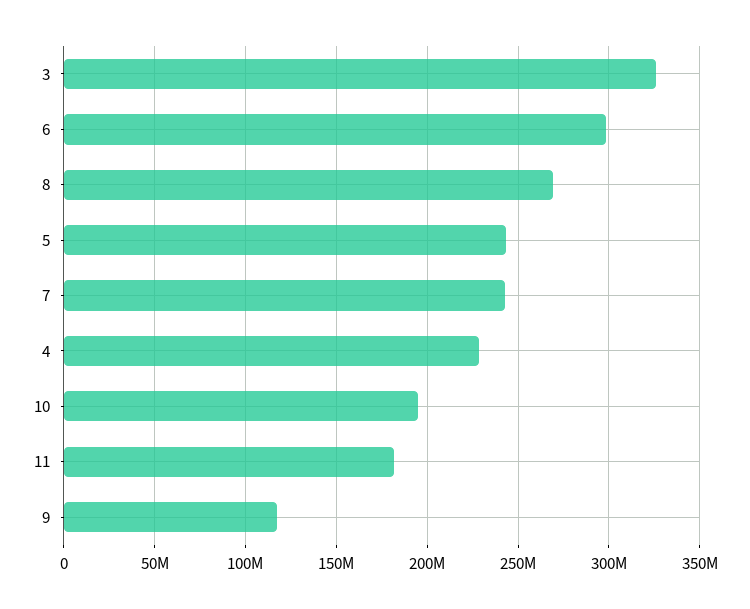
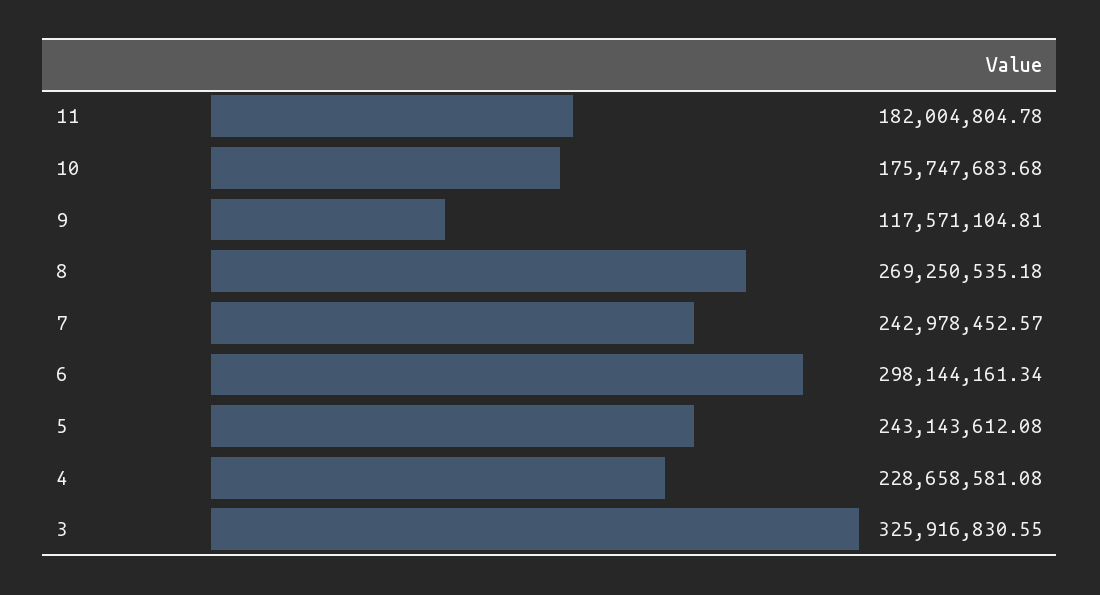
10: 195000000 -> 175747683.68

